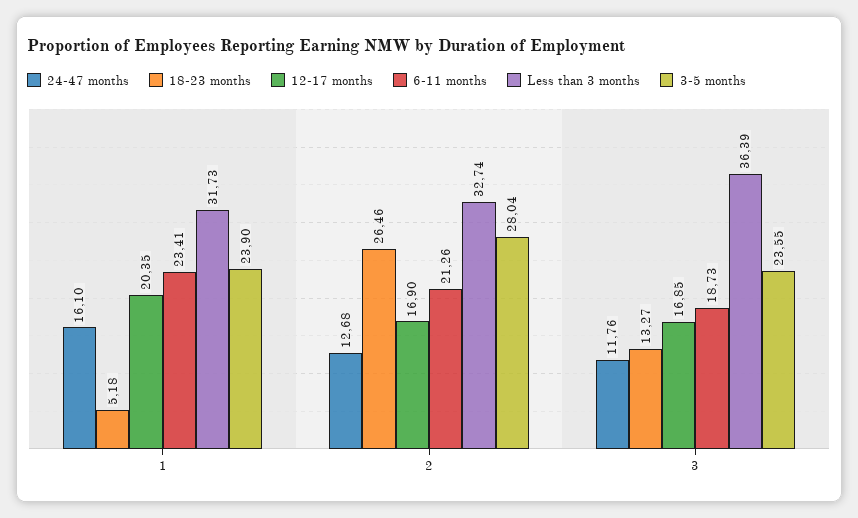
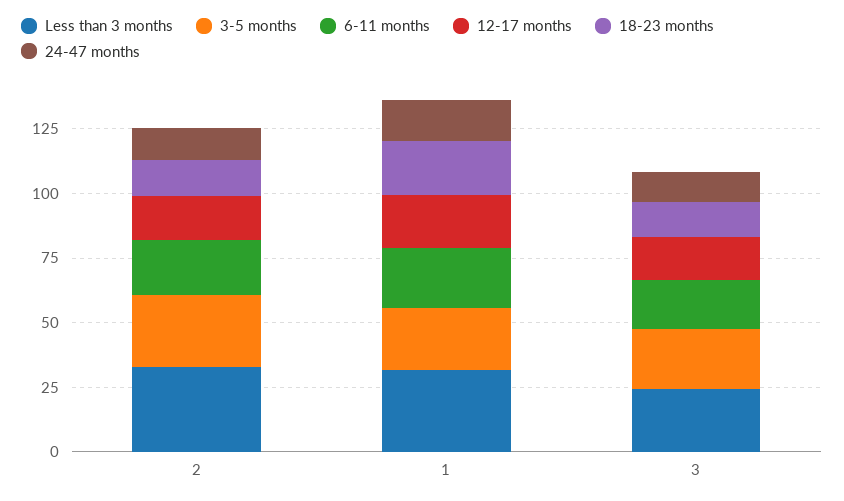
18-23 months, 1: 5.18 -> 20
18-23 months, 2: 26.46 -> 15
Less than 3 months, 3: 36.39 -> 25

